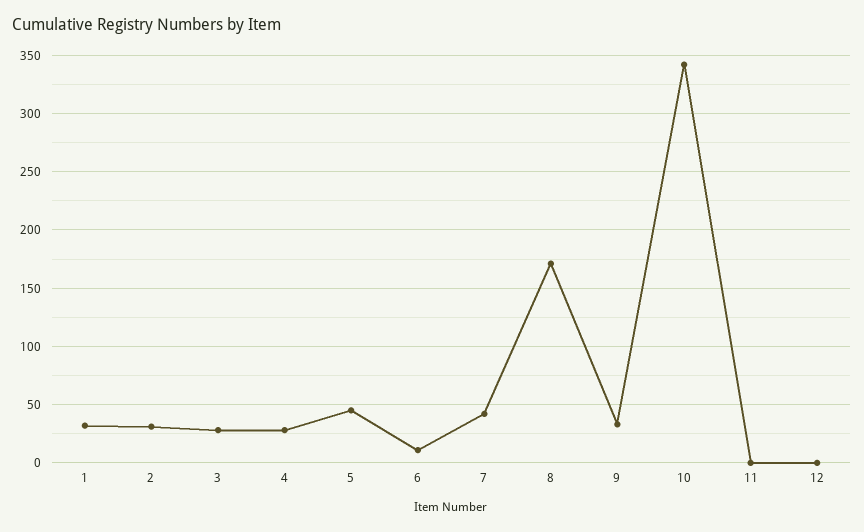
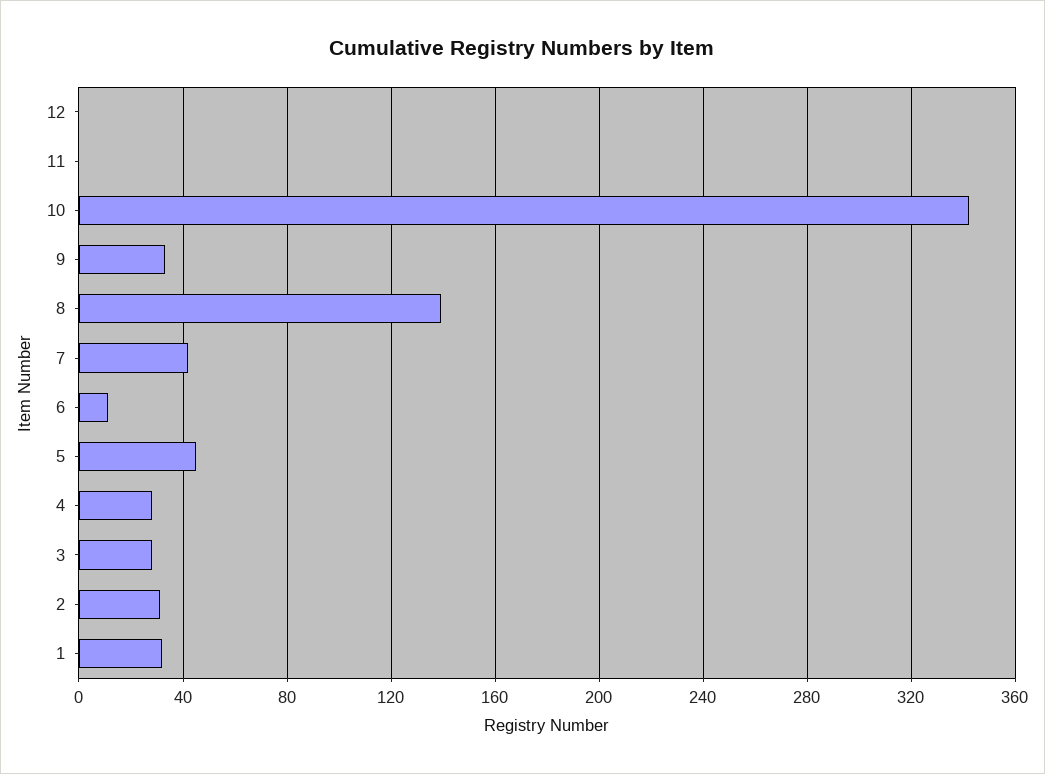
8: 170 -> 140

